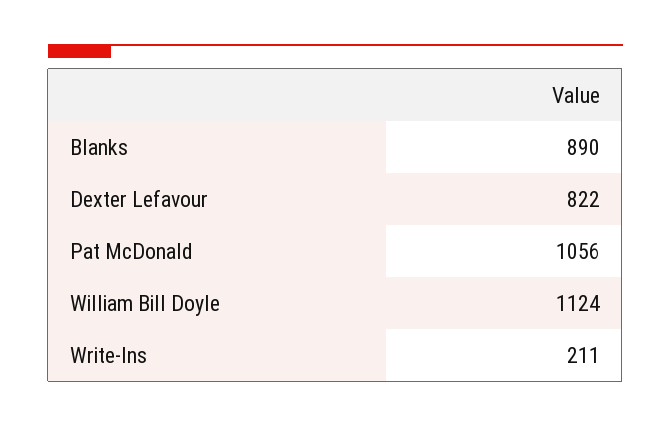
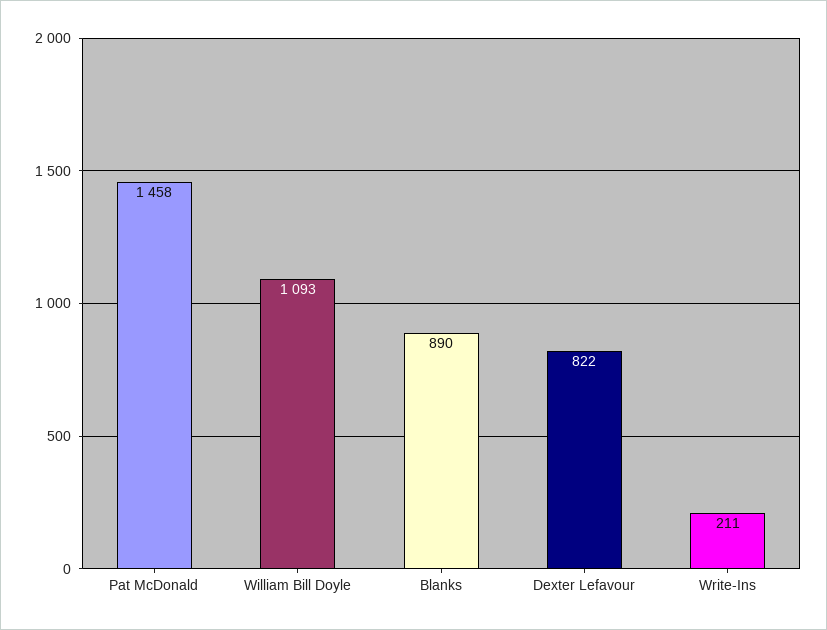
Pat McDonald: 1056 -> 1458
William Bill Doyle: 1124 -> 1093

